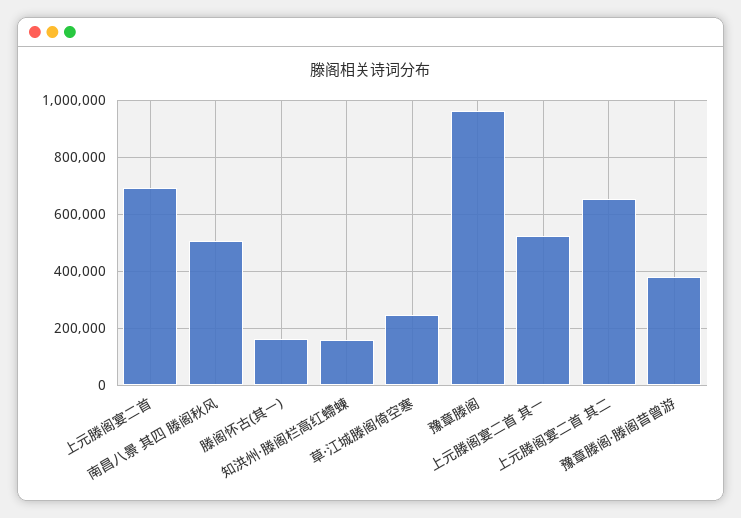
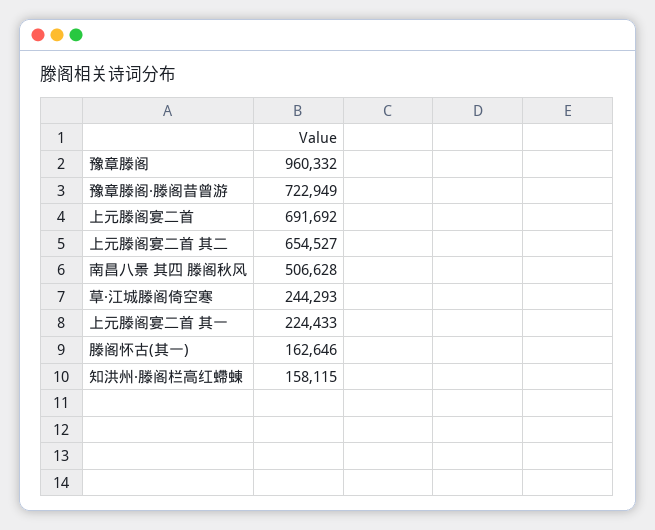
上元滕阁宴二首 其一: 525000 -> 224433
豫章滕阁·滕阁昔曾游: 375000 -> 722949

